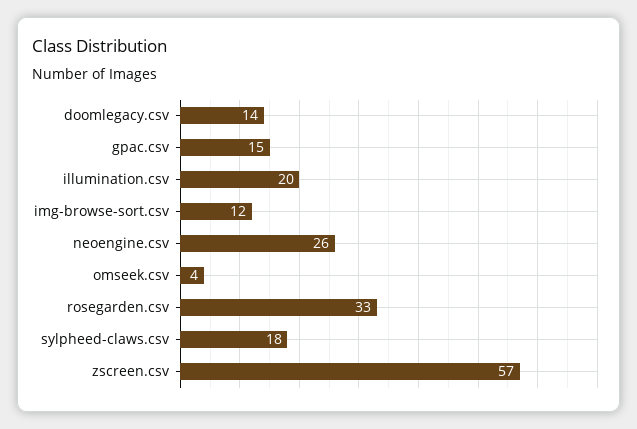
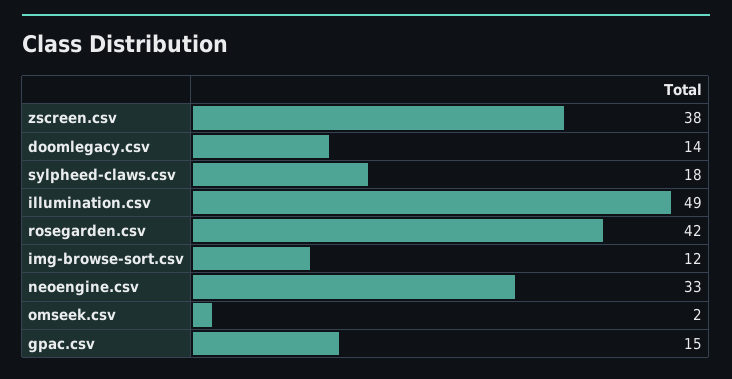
illumination.csv: 20 -> 49
neoengine.csv: 26 -> 33
omseek.csv: 4 -> 2
rosegarden.csv: 33 -> 42
zscreen.csv: 57 -> 38

